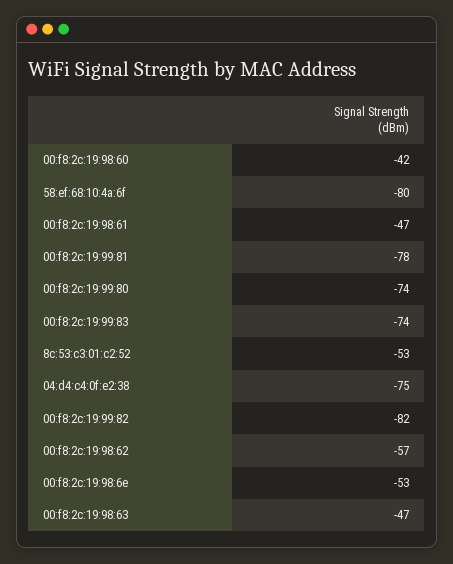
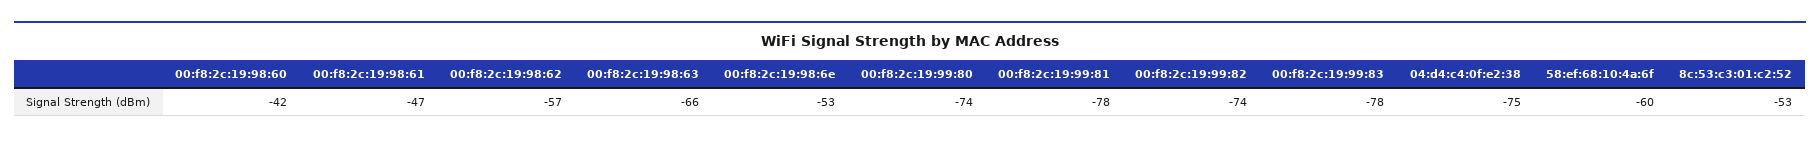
58:ef:68:10:4a:6f: -80 -> -60
00:f8:2c:19:99:83: -74 -> -78
00:f8:2c:19:99:82: -82 -> -74
00:f8:2c:19:98:63: -47 -> -66

